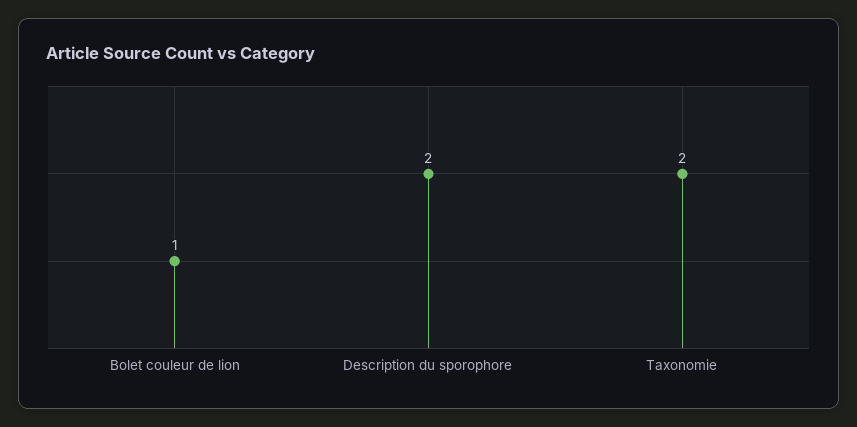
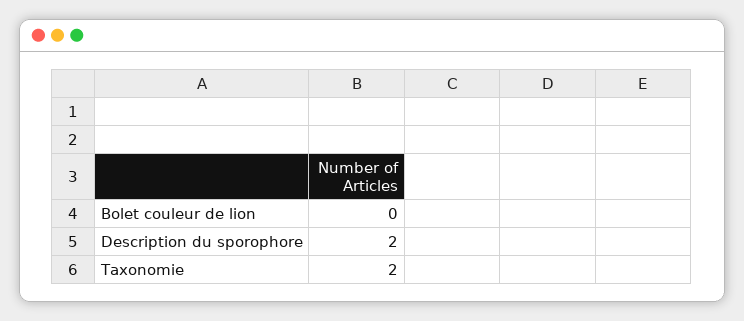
Bolet couleur de lion: 1 -> 0

